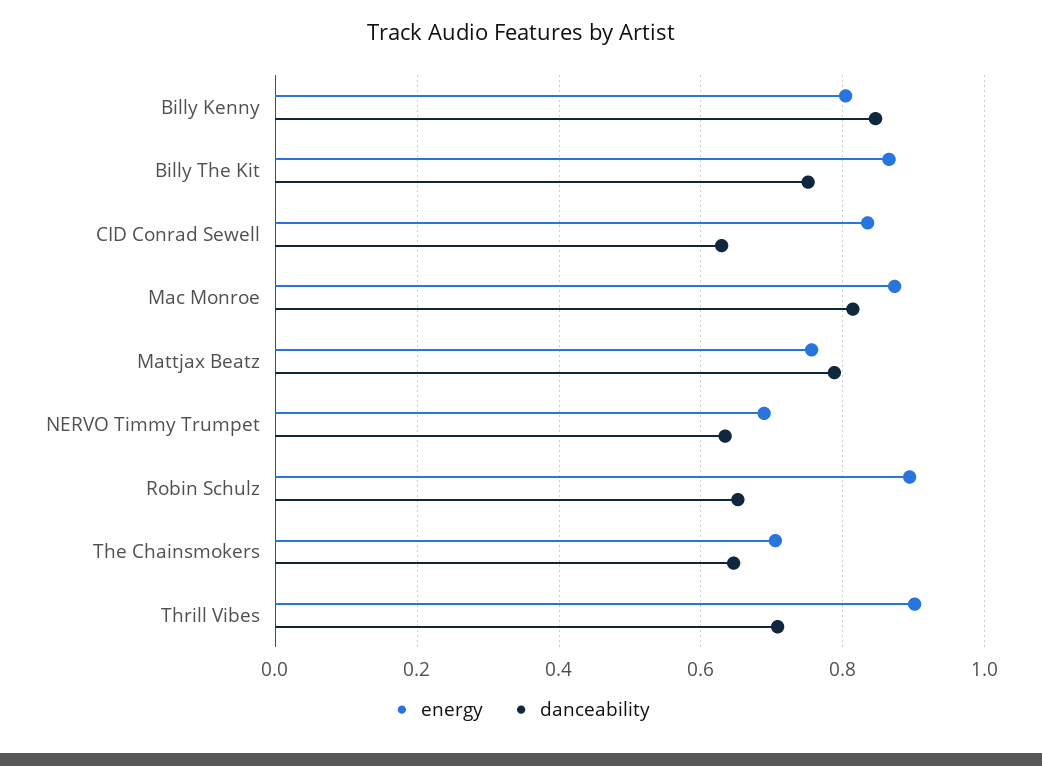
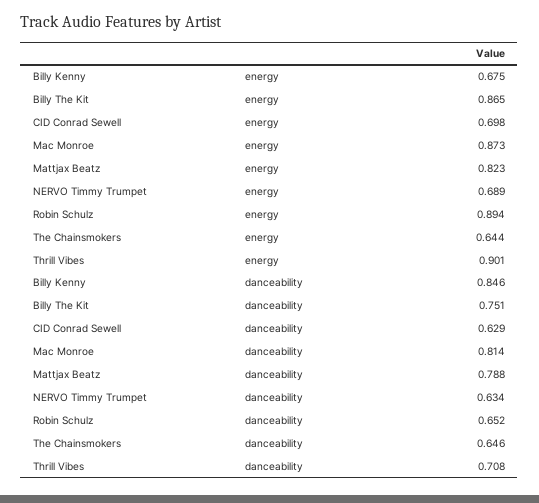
energy, Billy Kenny: 0.8 -> 0.675
energy, CID Conrad Sewell: 0.84 -> 0.698
energy, Mattjax Beatz: 0.76 -> 0.823
energy, The Chainsmokers: 0.7 -> 0.644

